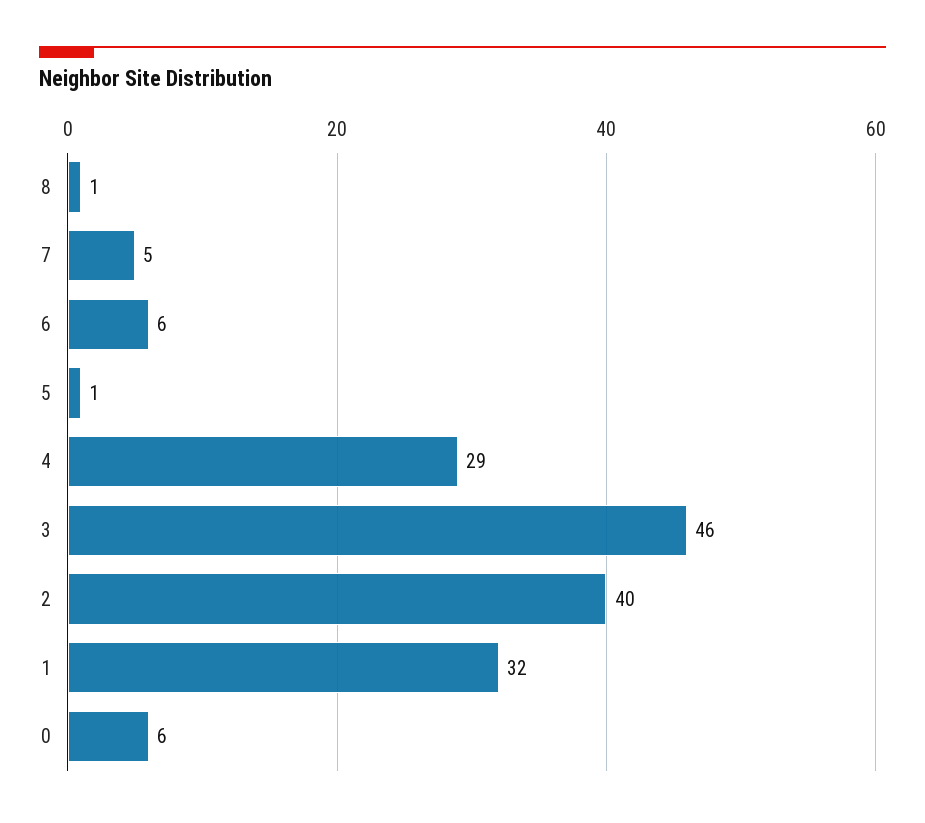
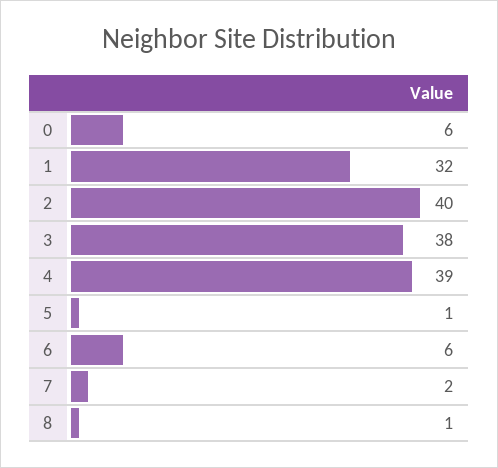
7: 5 -> 2
4: 29 -> 39
3: 46 -> 38

